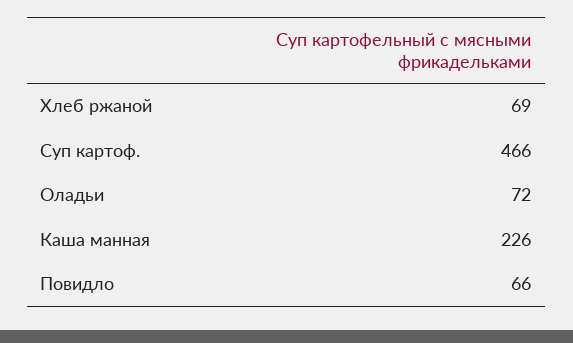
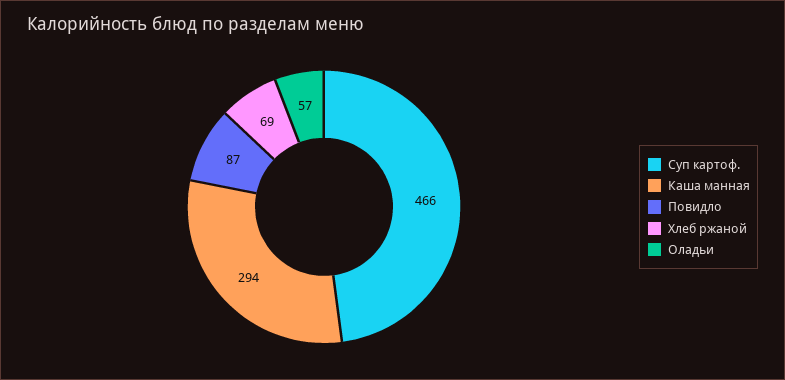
Оладьи: 72 -> 57
Каша манная: 226 -> 294
Повидло: 66 -> 87

